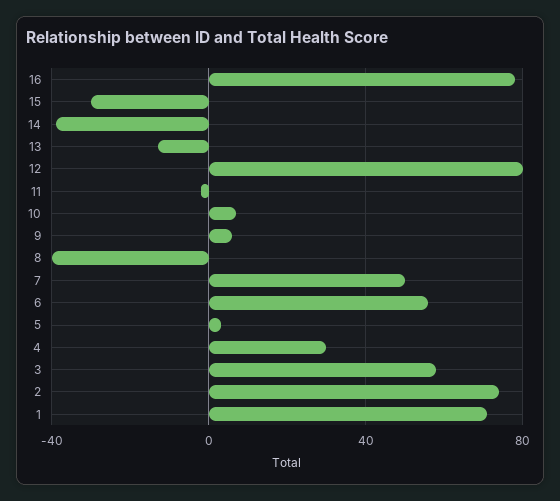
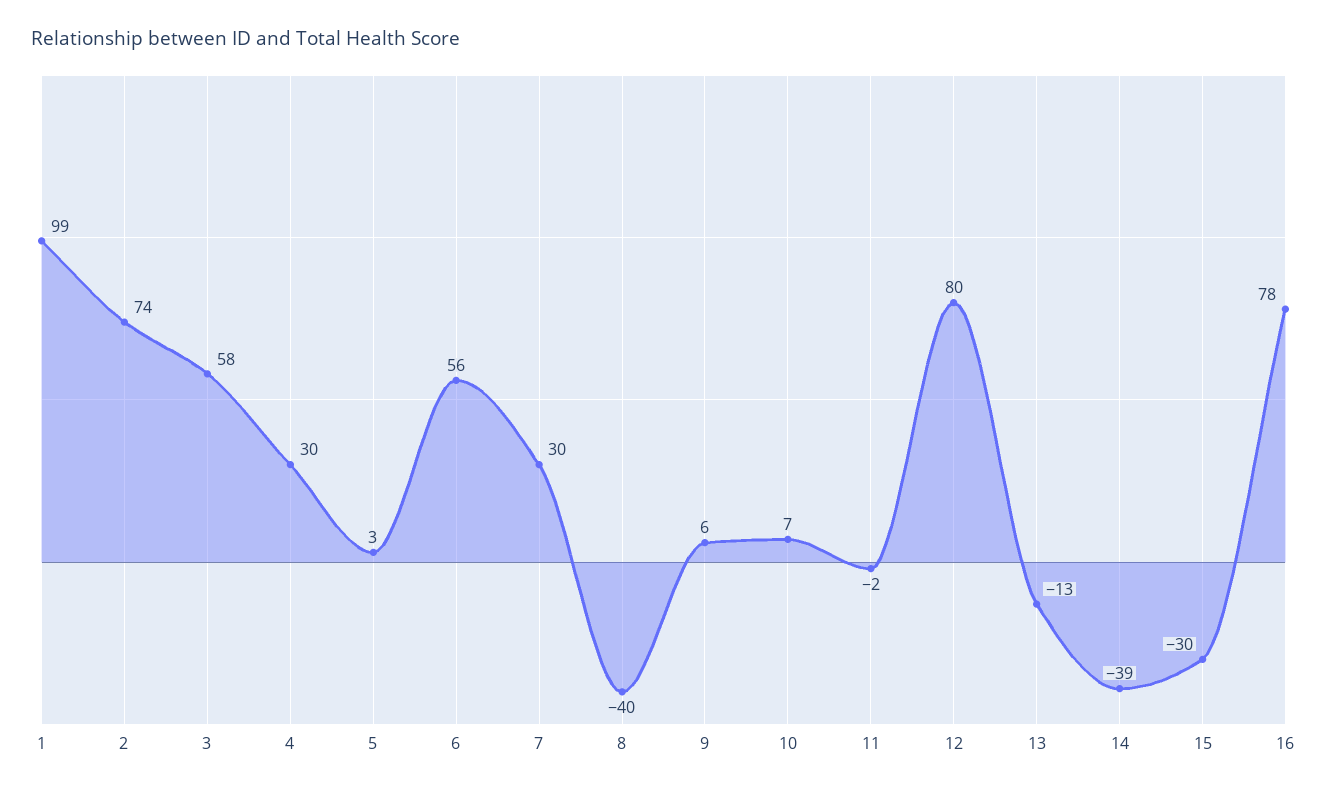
7: 50 -> 30
1: 70 -> 99

